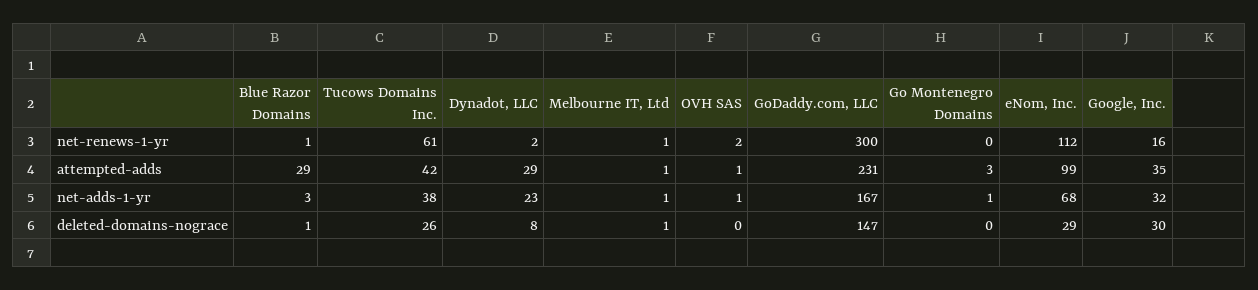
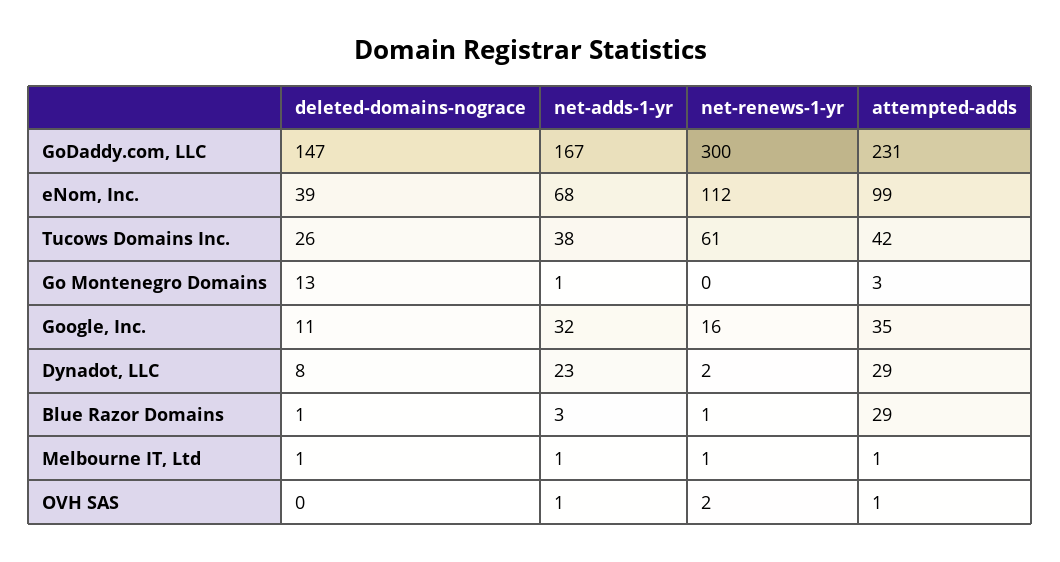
Go Montenegro Domains, deleted-domains-nograce: 0 -> 13
eNom, Inc., deleted-domains-nograce: 29 -> 39
Google, Inc., deleted-domains-nograce: 30 -> 11

